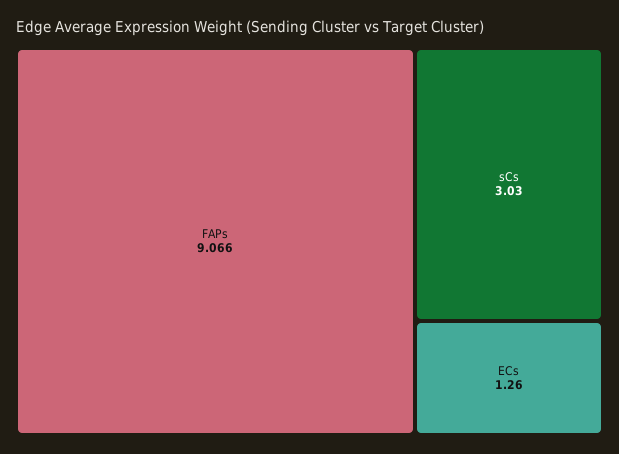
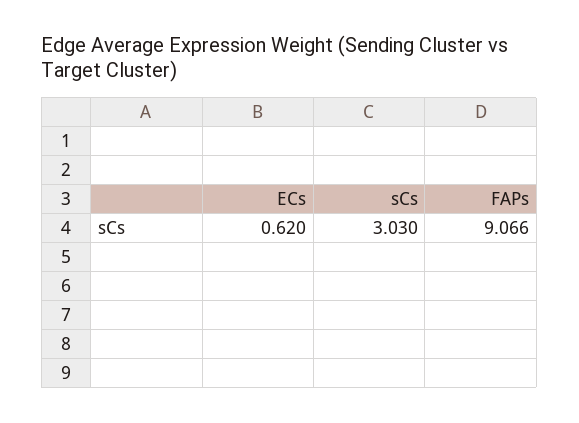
ECs: 1.26 -> 0.62

